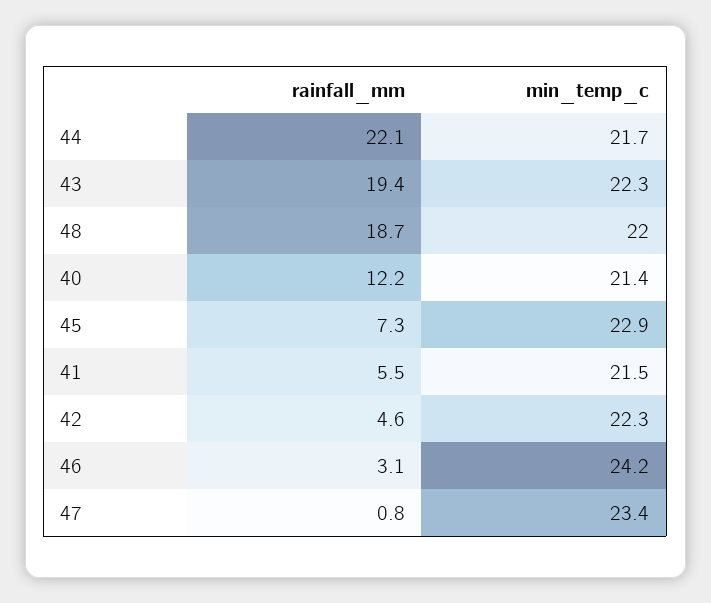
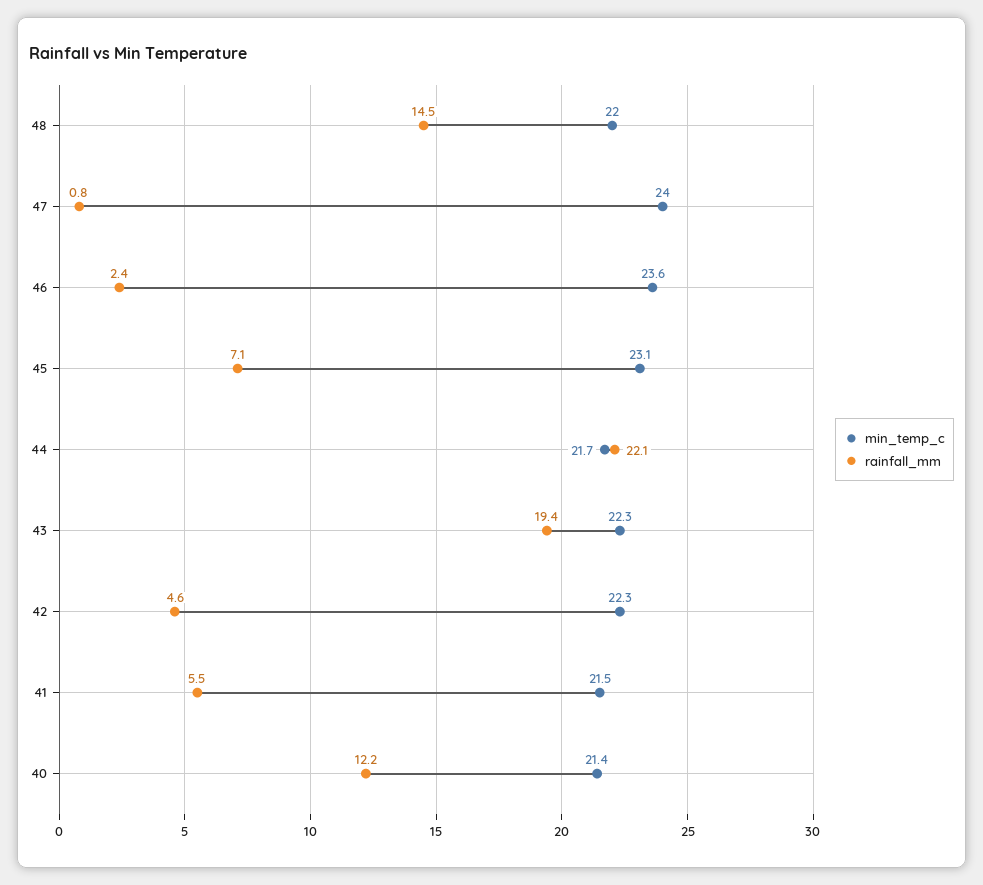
rainfall_mm, 48: 18.7 -> 14.5
rainfall_mm, 45: 7.3 -> 7.1
min_temp_c, 45: 22.9 -> 23.1
rainfall_mm, 46: 3.1 -> 2.4
min_temp_c, 46: 24.2 -> 23.6
min_temp_c, 47: 23.4 -> 24

